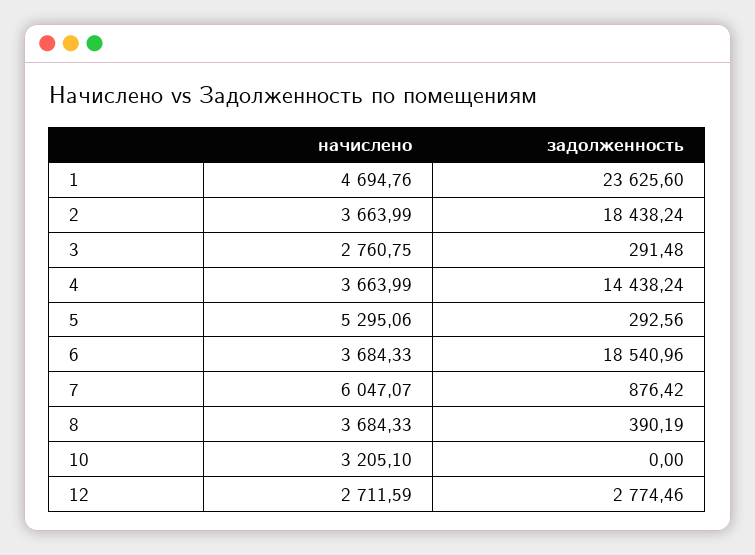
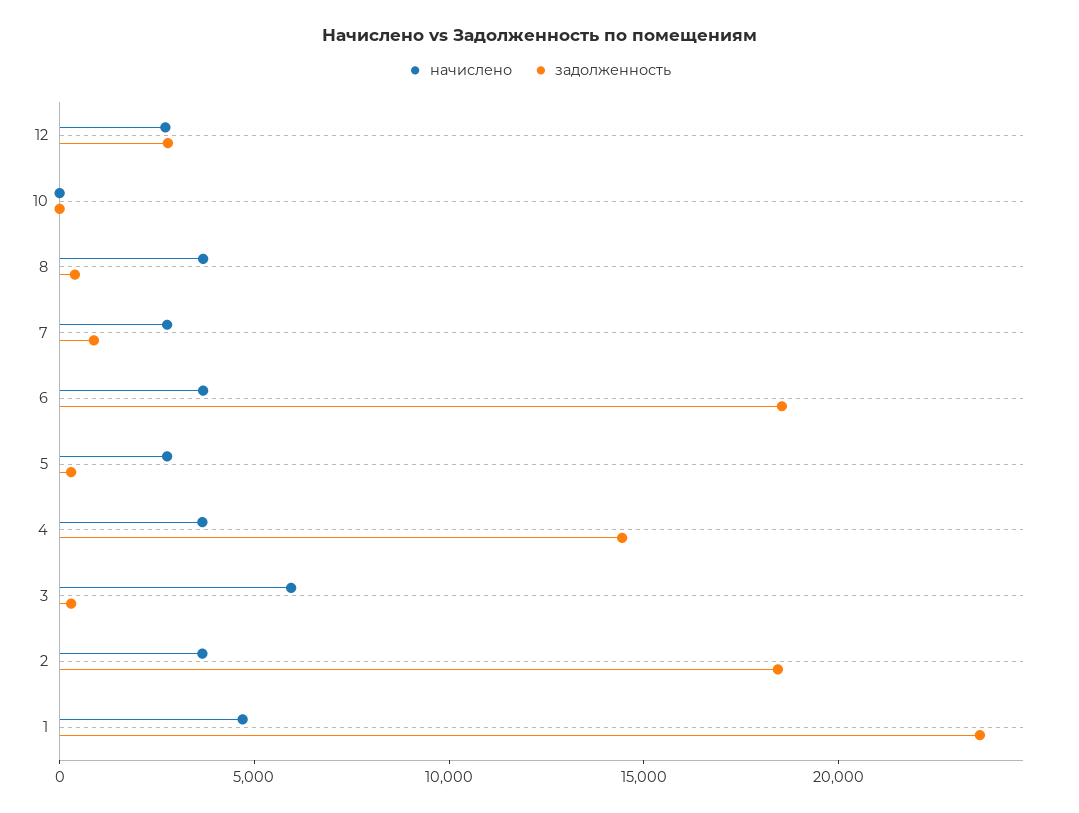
начислено, 3: 2760.75 -> 6000
начислено, 5: 5295.06 -> 3000
начислено, 7: 6047.07 -> 3000
начислено, 10: 3205.1 -> 0

